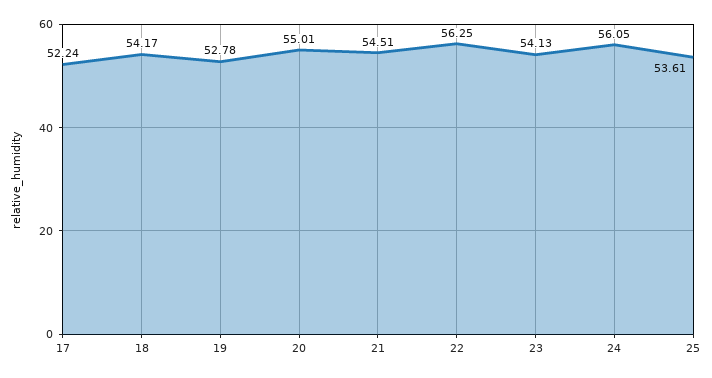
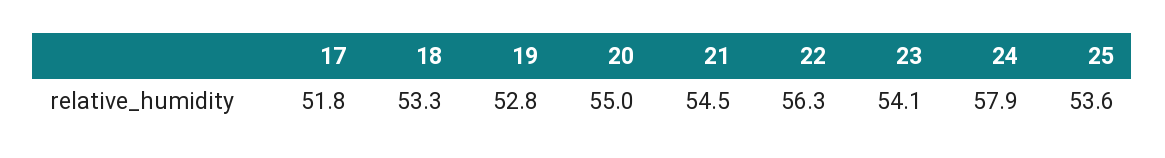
17: 52.24 -> 51.8
18: 54.17 -> 53.3
24: 56.05 -> 57.9

